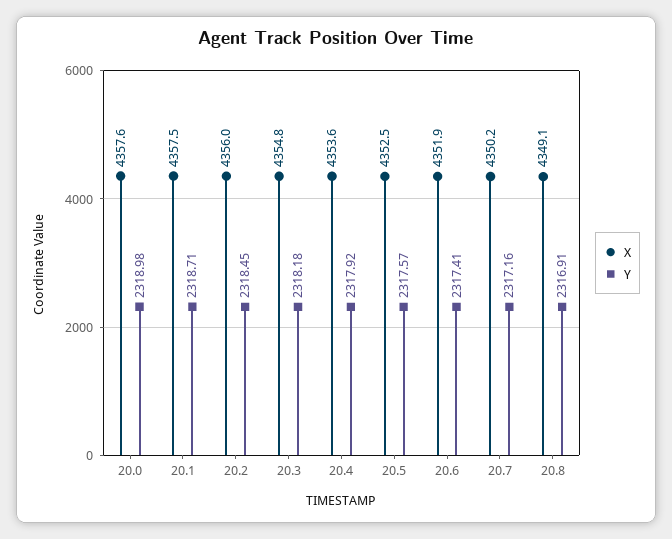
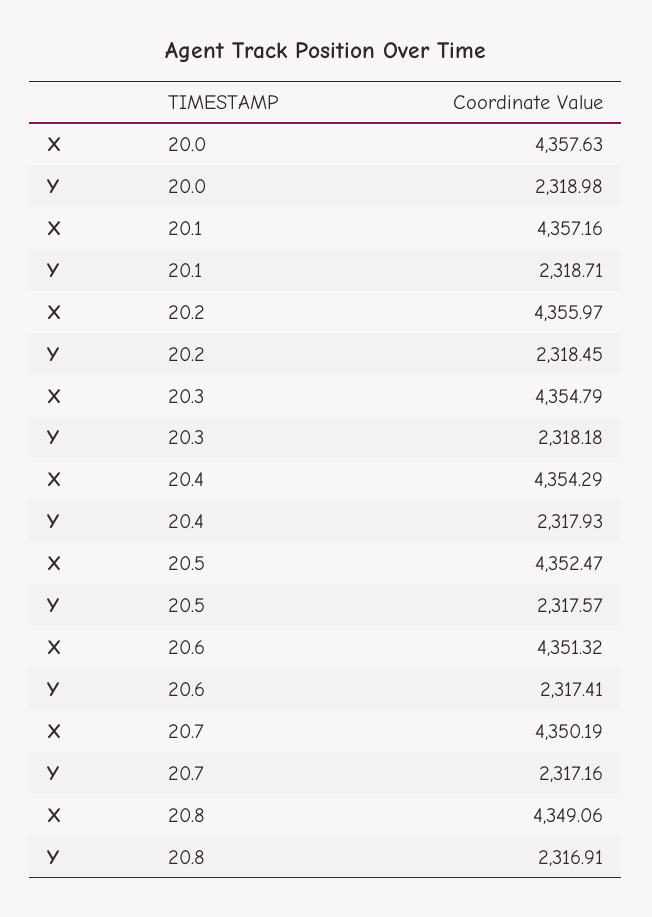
X, 20.1: 4357.5 -> 4357.16
X, 20.4: 4353.6 -> 4354.29
Y, 20.4: 2317.92 -> 2317.93
X, 20.6: 4351.9 -> 4351.32

